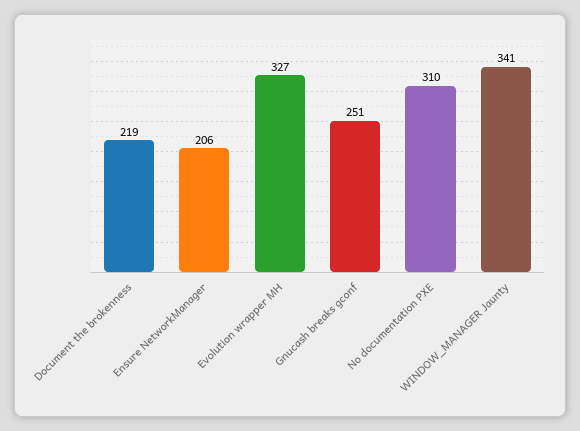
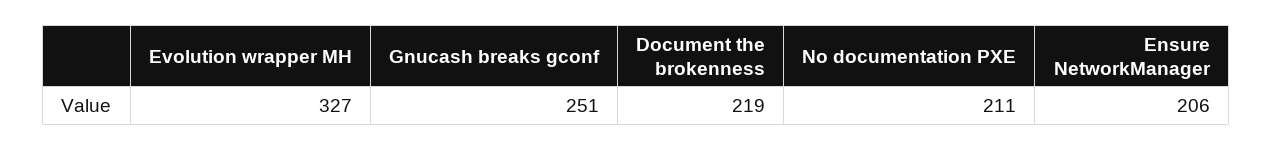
No documentation PXE: 310 -> 211
WINDOW_MANAGER Jaunty: 341 -> none

